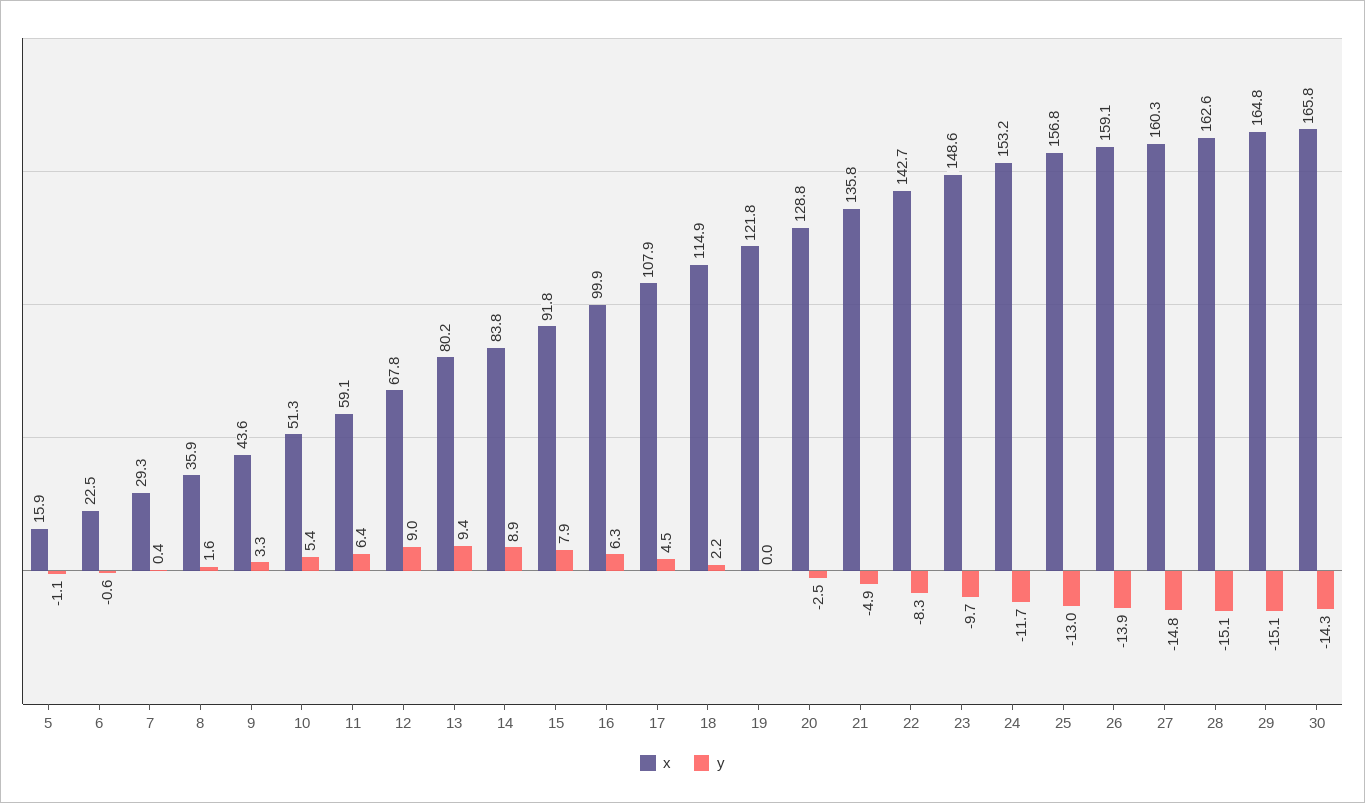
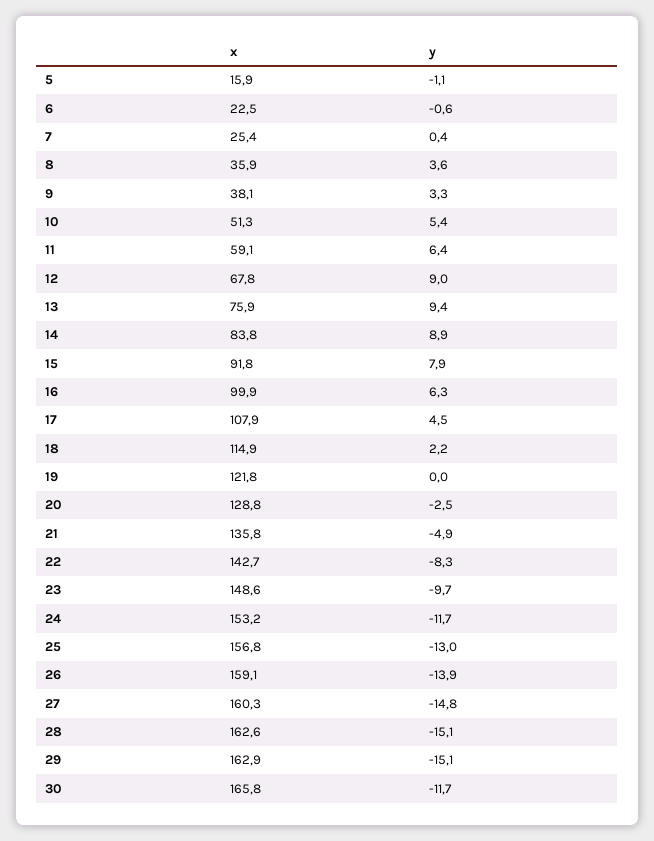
x, 7: 29.3 -> 25.4
y, 8: 1.6 -> 3.6
x, 9: 43.6 -> 38.1
x, 13: 80.2 -> 75.9
x, 29: 164.8 -> 162.9
y, 30: -14.3 -> -11.7

